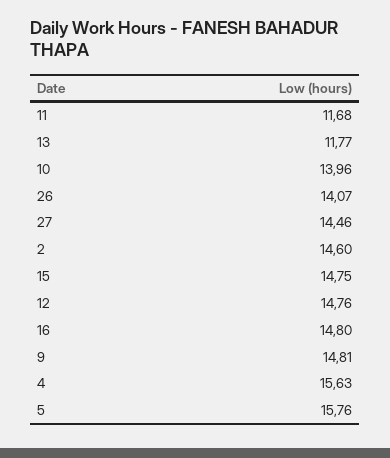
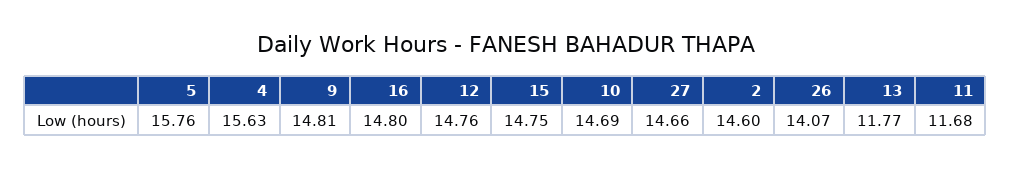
10: 13.96 -> 14.69
27: 14.46 -> 14.66

